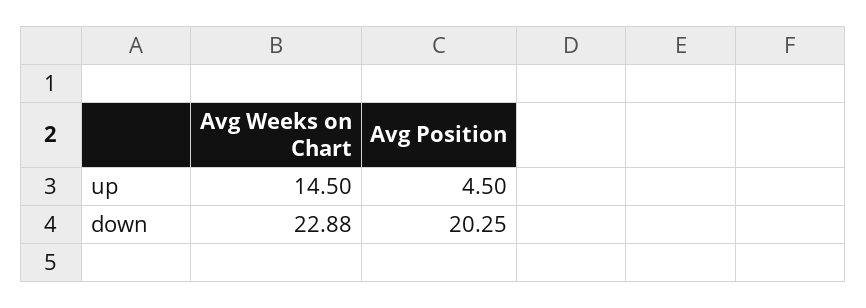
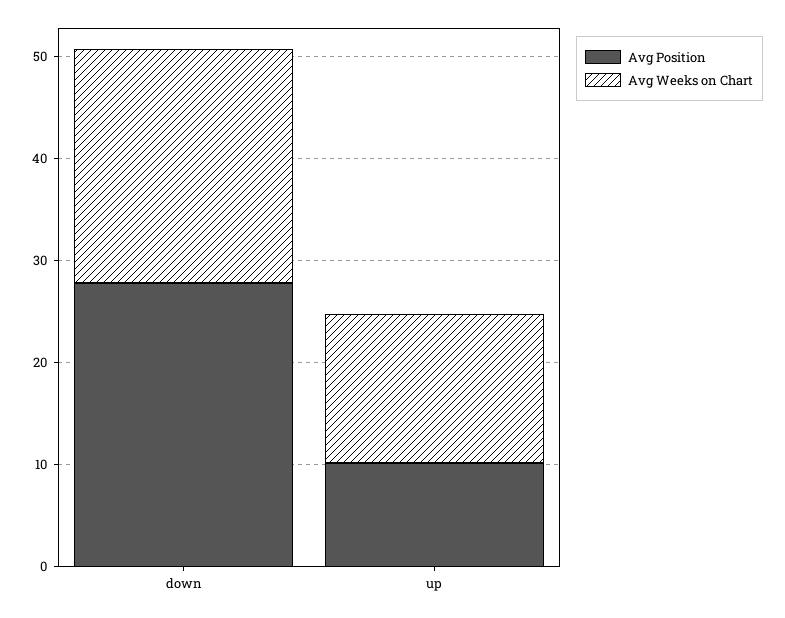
Avg Position, up: 4.5 -> 10
Avg Position, down: 20.25 -> 28

